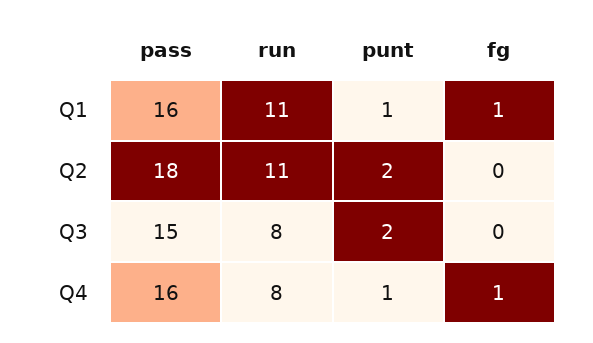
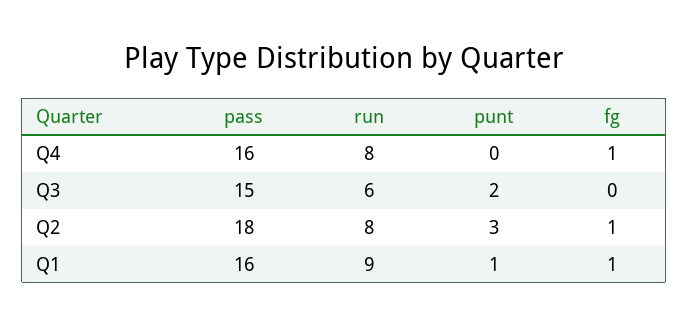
run, Q1: 11 -> 9
run, Q2: 11 -> 8
punt, Q2: 2 -> 3
fg, Q2: 0 -> 1
run, Q3: 8 -> 6
punt, Q4: 1 -> 0

